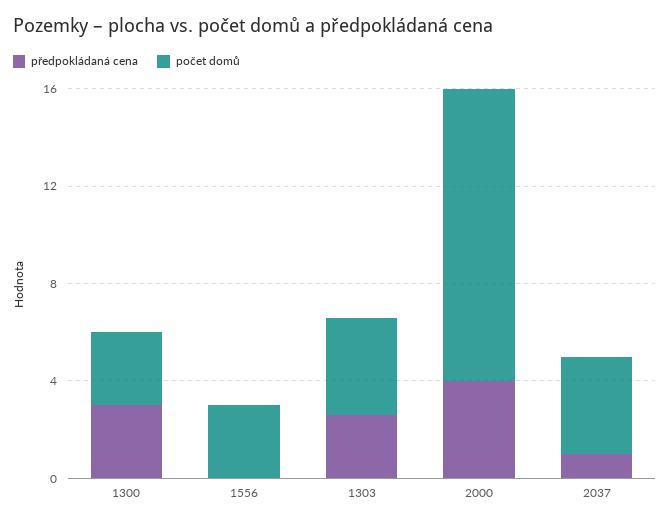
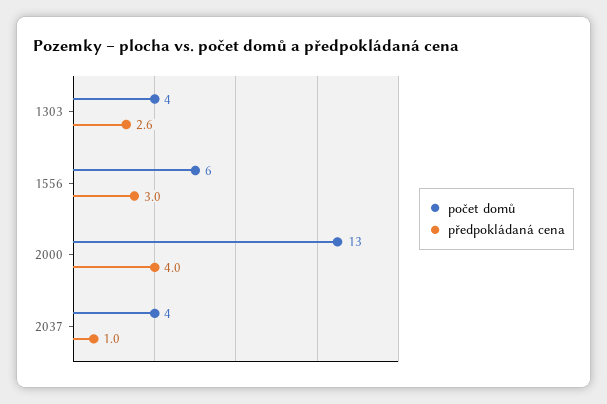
předpokládaná cena, 1300: 3 -> none
počet domů, 1300: 3 -> none
předpokládaná cena, 1556: 0 -> 3
počet domů, 1556: 3 -> 6
počet domů, 2000: 12 -> 13

